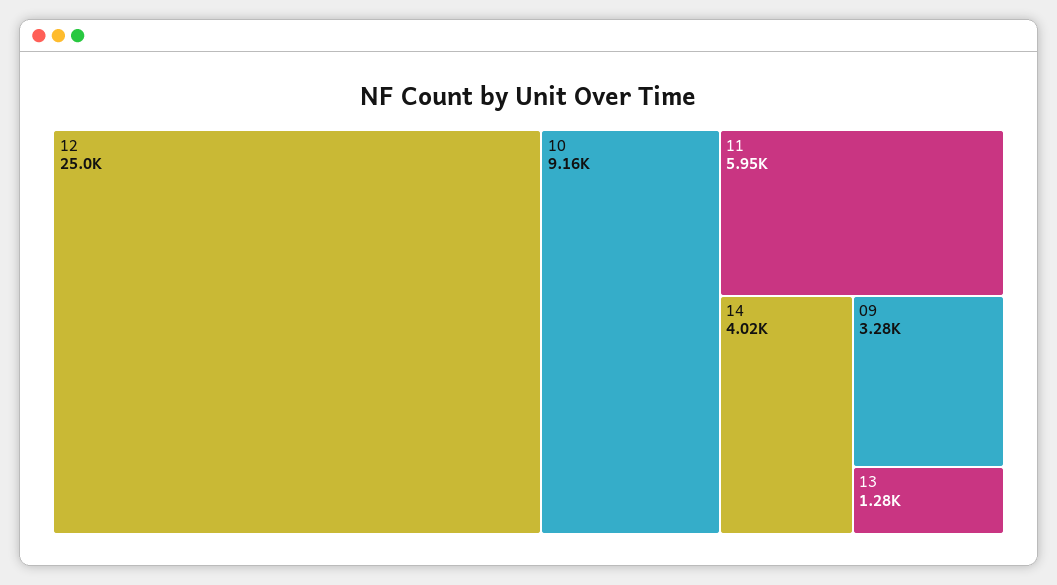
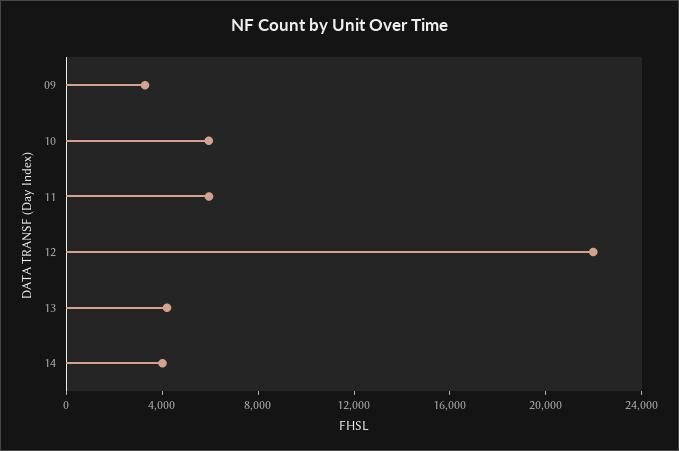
12: 25000 -> 22000
10: 9160 -> 6000
13: 1280 -> 4000

